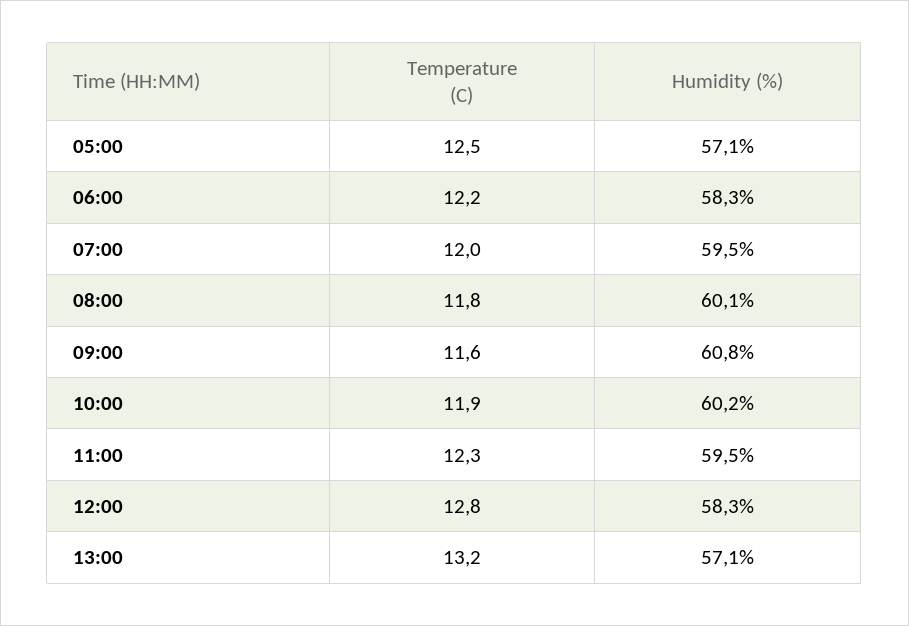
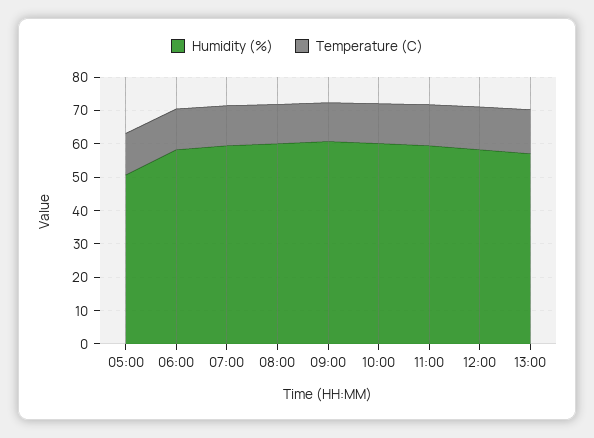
Humidity (%), 05:00: 57.1 -> 50

